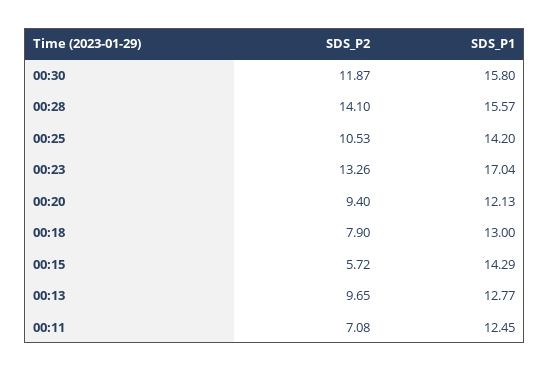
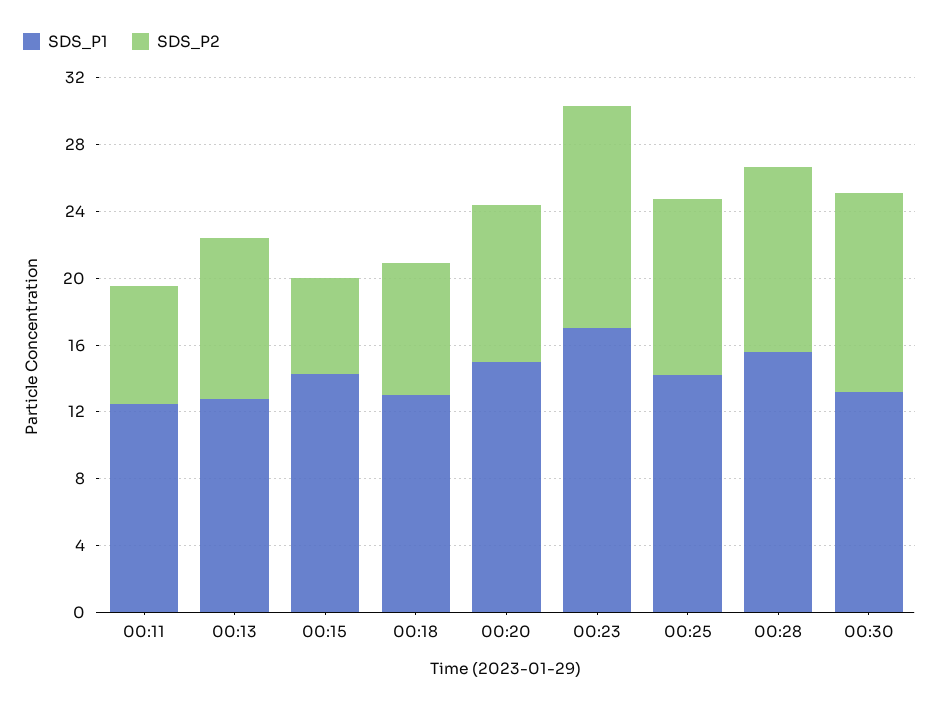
SDS_P1, 00:30: 15.8 -> 13
SDS_P2, 00:28: 14.1 -> 11
SDS_P1, 00:20: 12.13 -> 15

